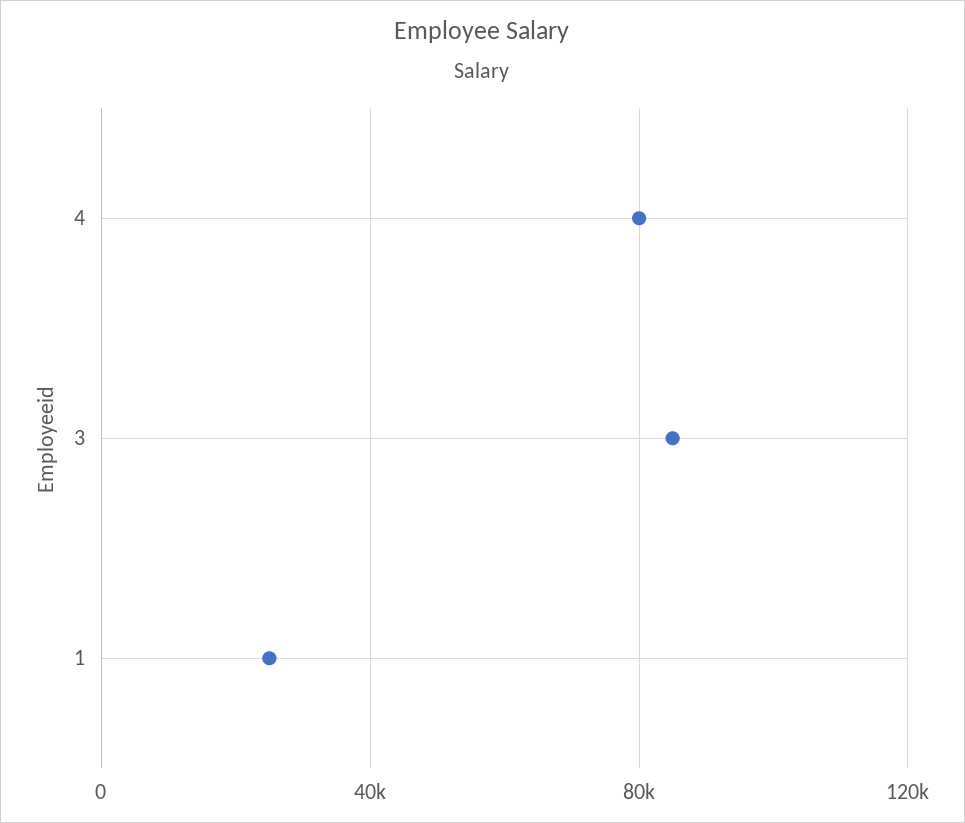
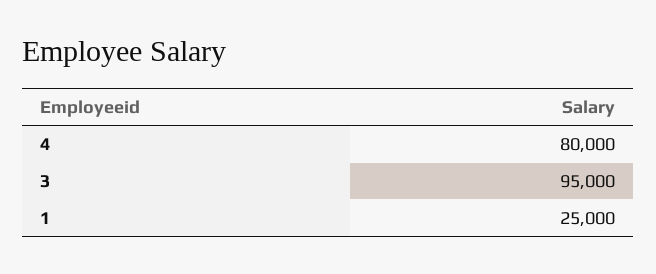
3: 85000 -> 95000

